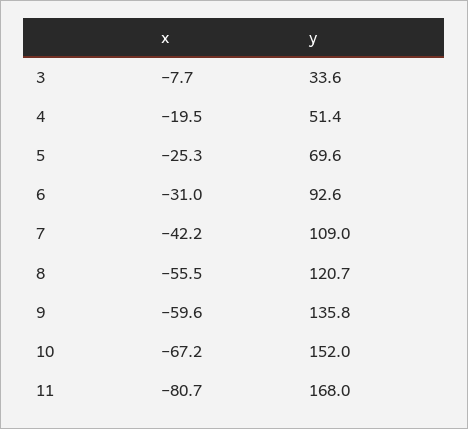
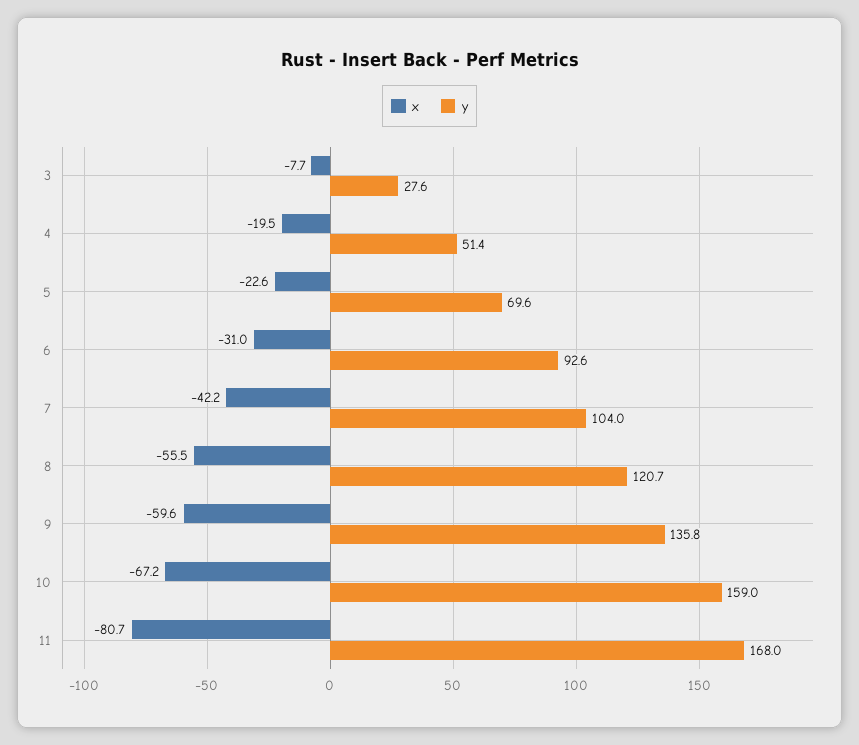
y, 3: 33.6 -> 27.6
x, 5: -25.3 -> -22.6
y, 7: 109 -> 104
y, 10: 152 -> 159

